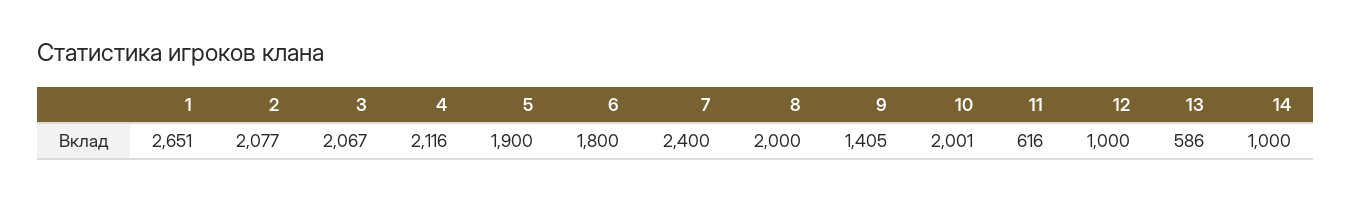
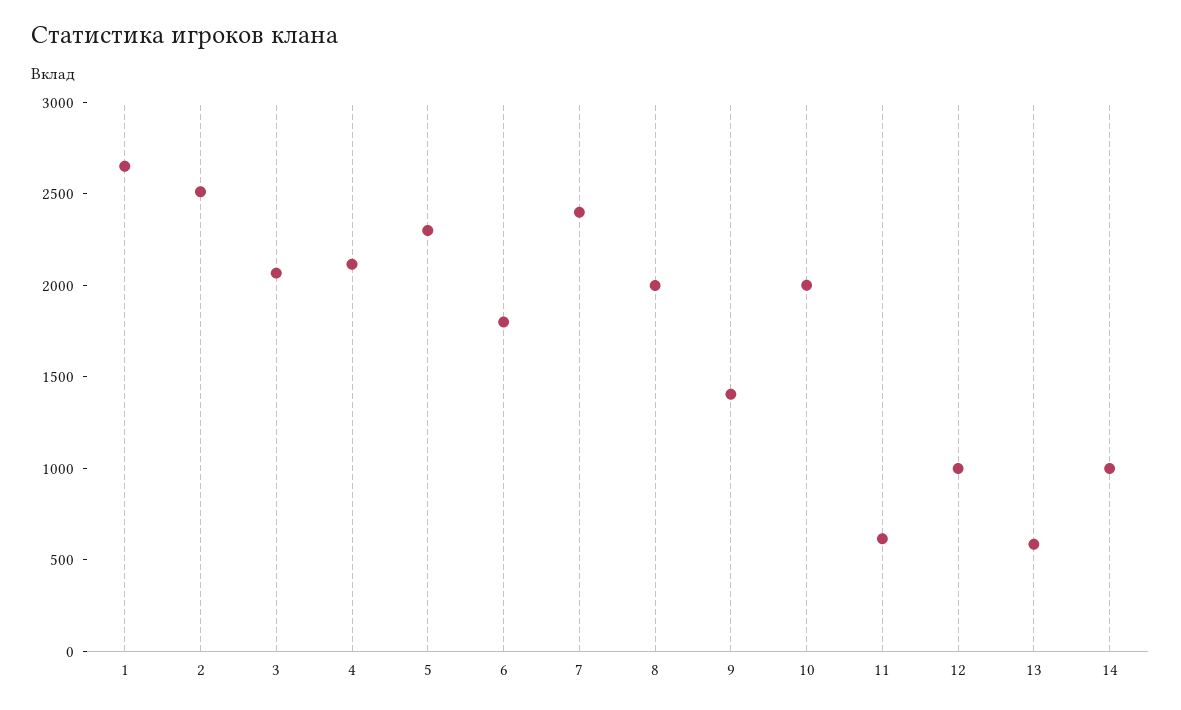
2: 2077 -> 2500
5: 1900 -> 2300

